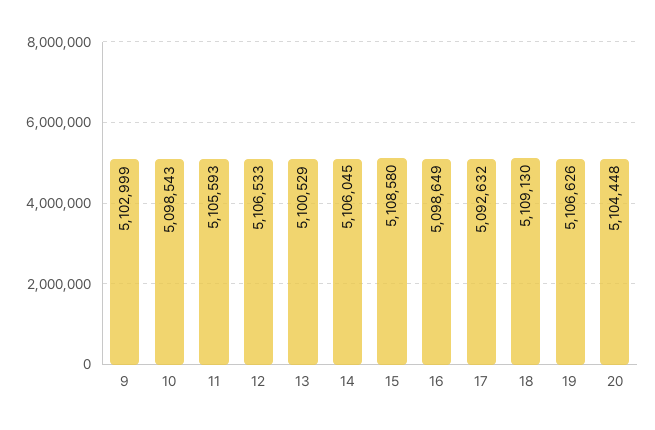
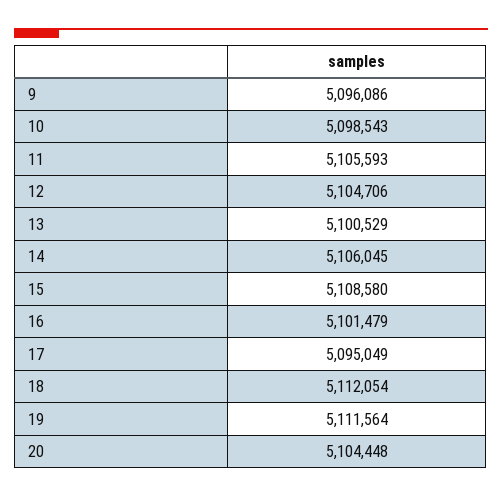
9: 5102999 -> 5096086
12: 5106533 -> 5104706
16: 5098649 -> 5101479
17: 5092632 -> 5095049
18: 5109130 -> 5112054
19: 5106626 -> 5111564

